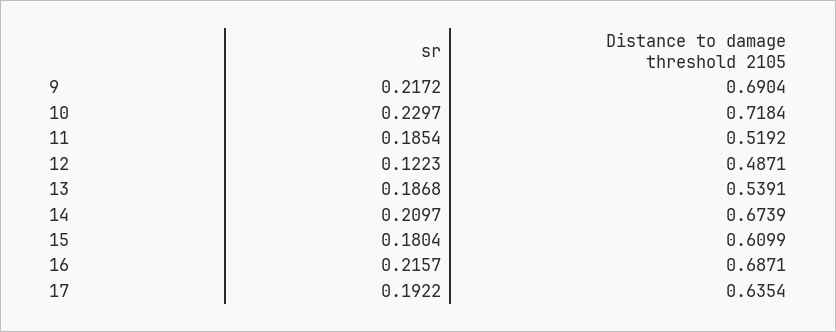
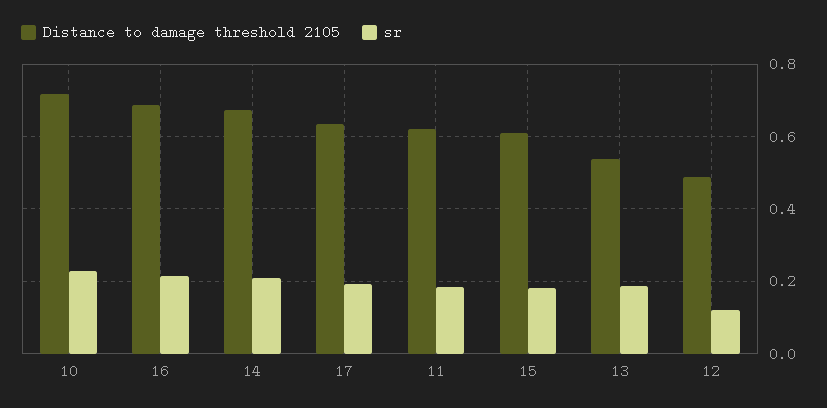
sr, 9: 0.2172 -> none
Distance to damage threshold 2105, 9: 0.6904 -> none
Distance to damage threshold 2105, 11: 0.5192 -> 0.62

